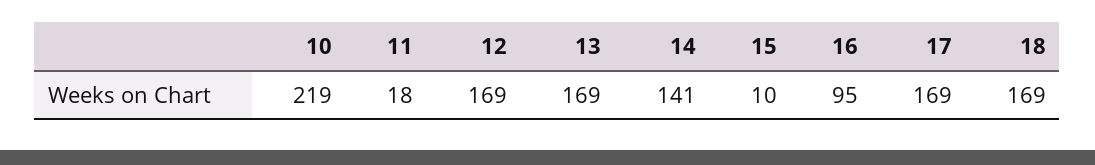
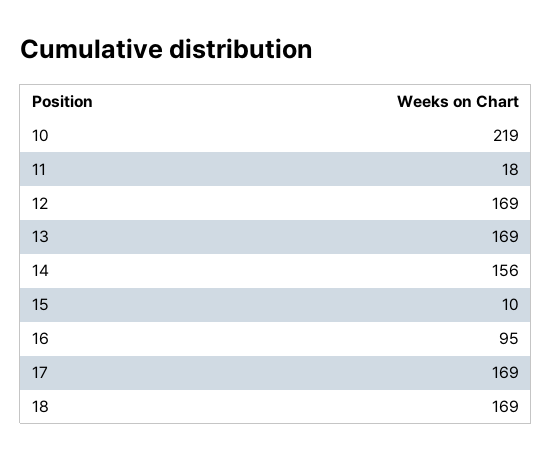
14: 141 -> 156

